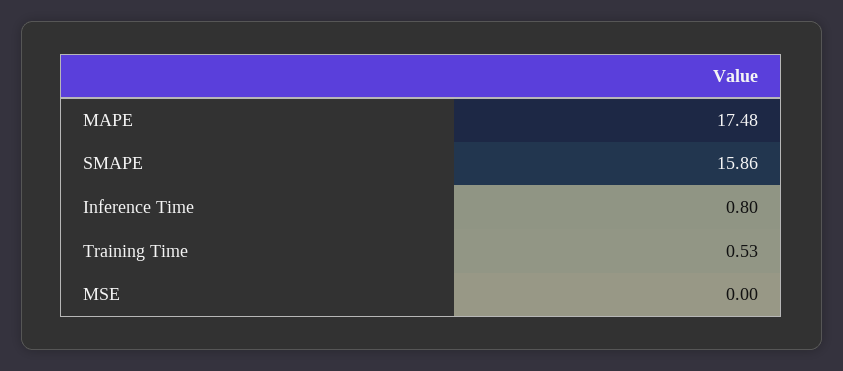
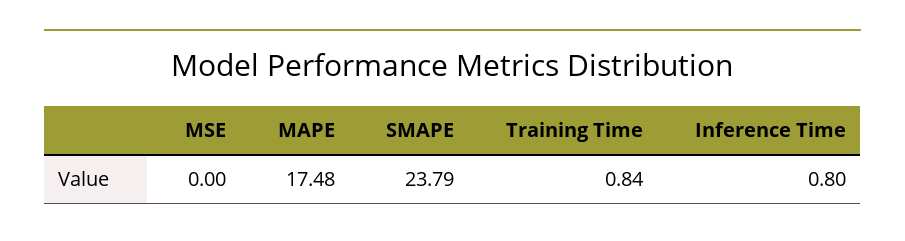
SMAPE: 15.86 -> 23.79
Training Time: 0.53 -> 0.84

